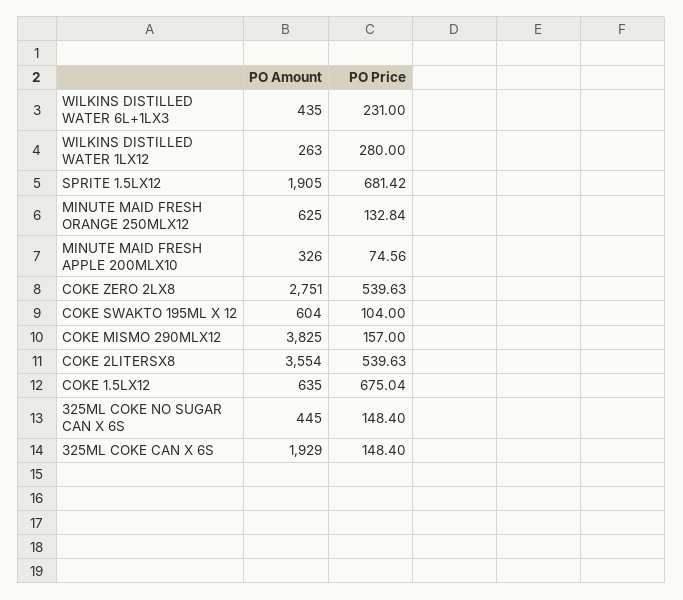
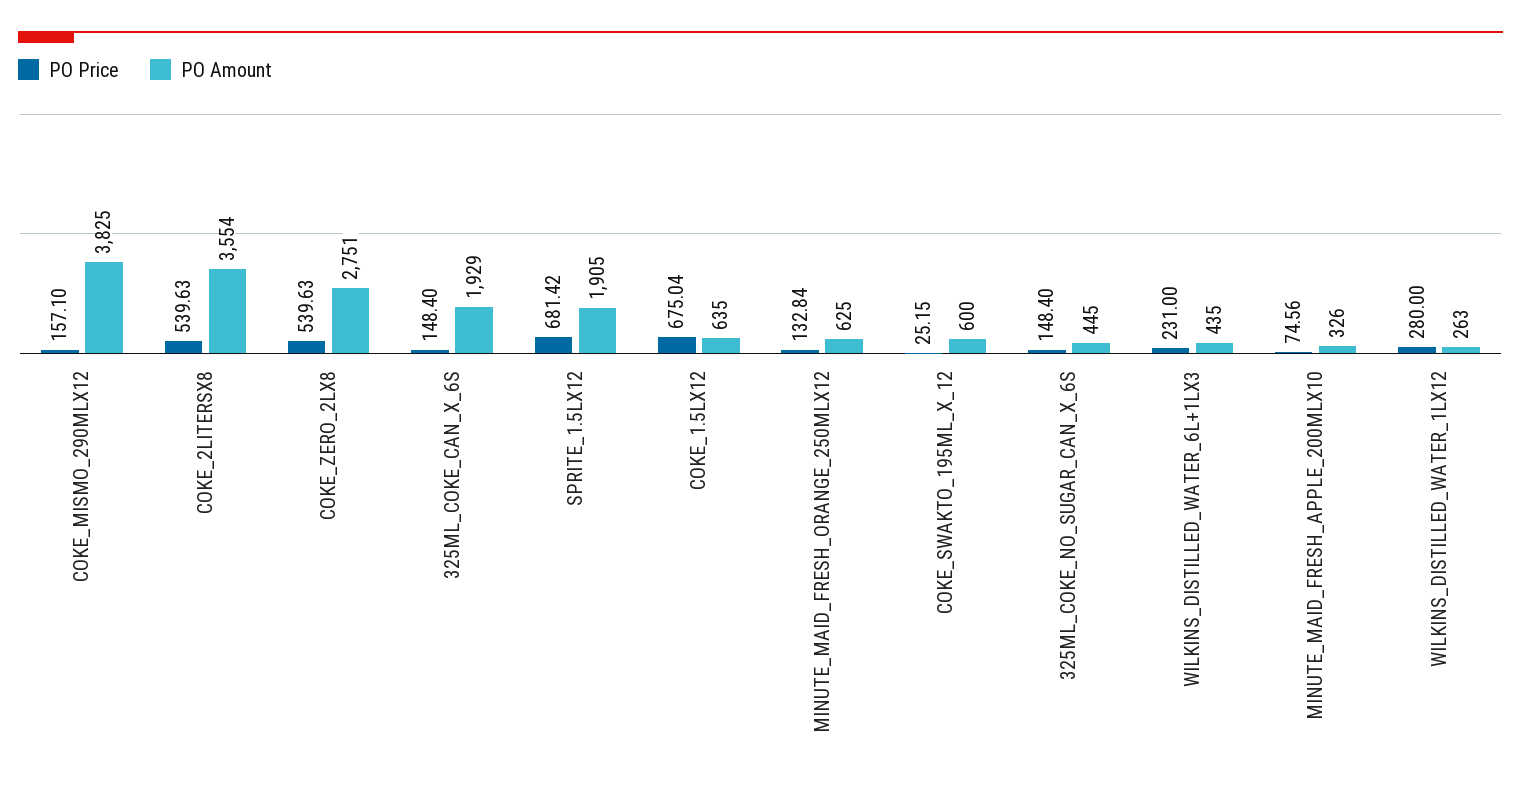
PO Amount, COKE SWAKTO 195ML X 12: 604 -> 600
PO Price, COKE SWAKTO 195ML X 12: 104 -> 25.15
PO Price, COKE MISMO 290MLX12: 157 -> 157.1

